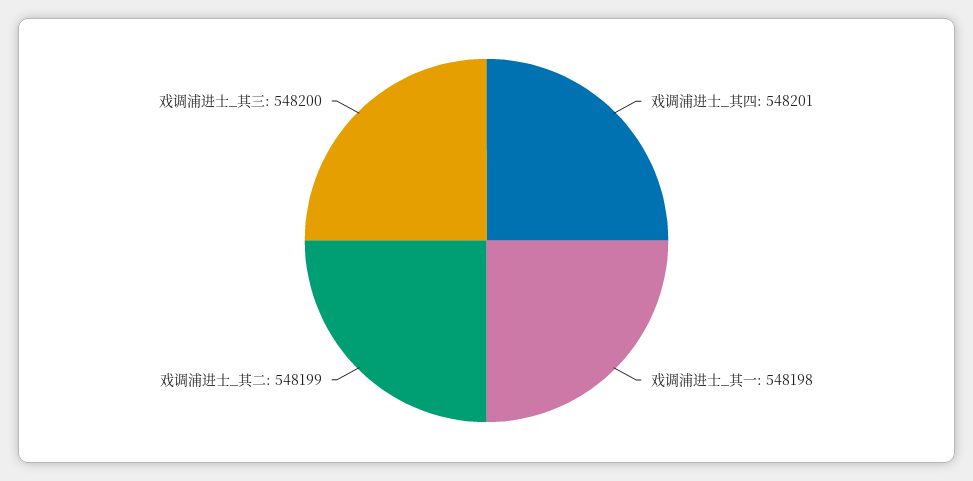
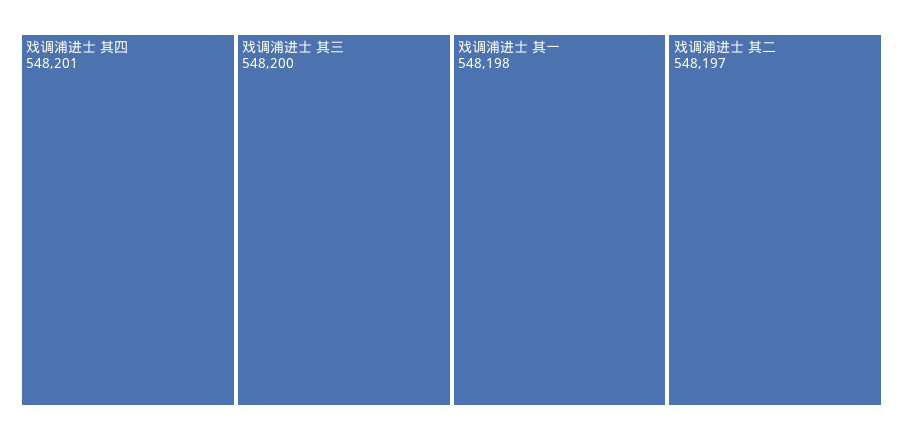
戏调浦进士_其二: 548199 -> 548197

